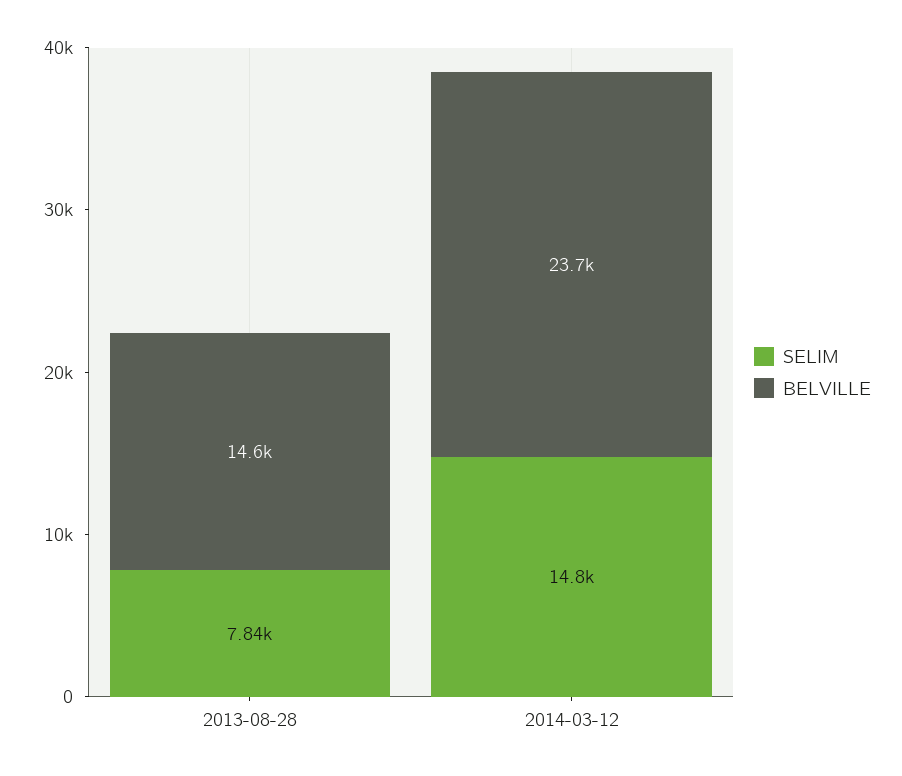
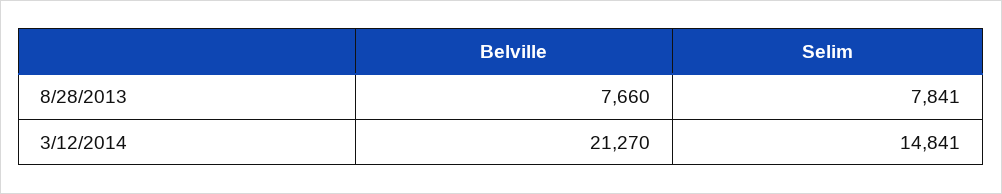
BELVILLE, 2013-08-28: 14600 -> 7660
BELVILLE, 2014-03-12: 23700 -> 21270

